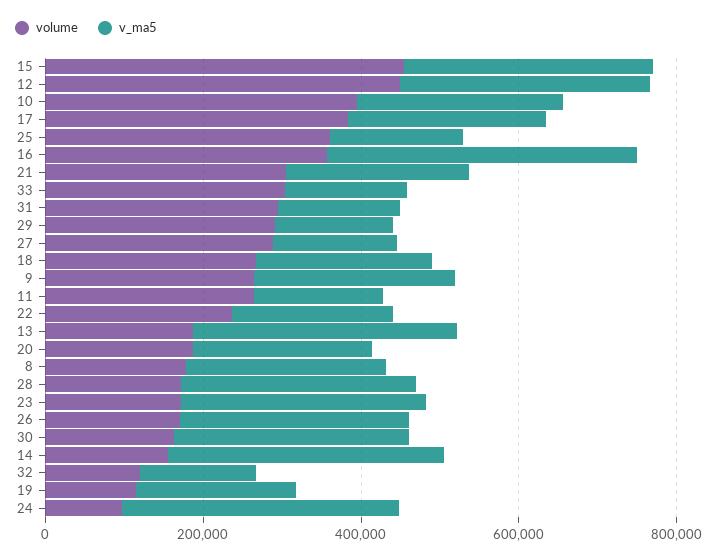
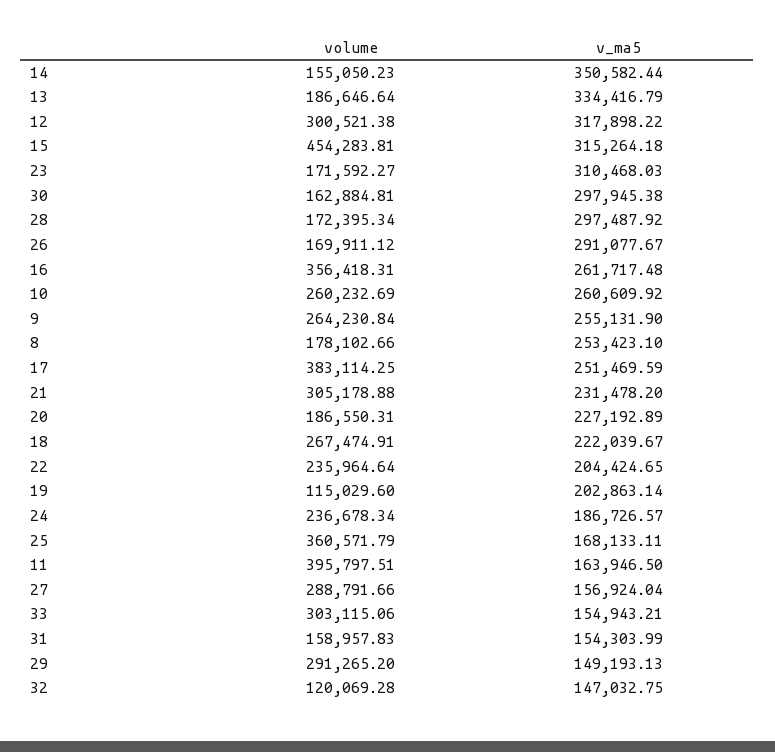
volume, 12: 450000 -> 300521.38
volume, 10: 400000 -> 260232.69
v_ma5, 16: 400000 -> 261717.48
volume, 31: 300000 -> 158957.83
volume, 11: 250000 -> 395797.51
volume, 24: 100000 -> 236678.34
v_ma5, 24: 350000 -> 186726.57

